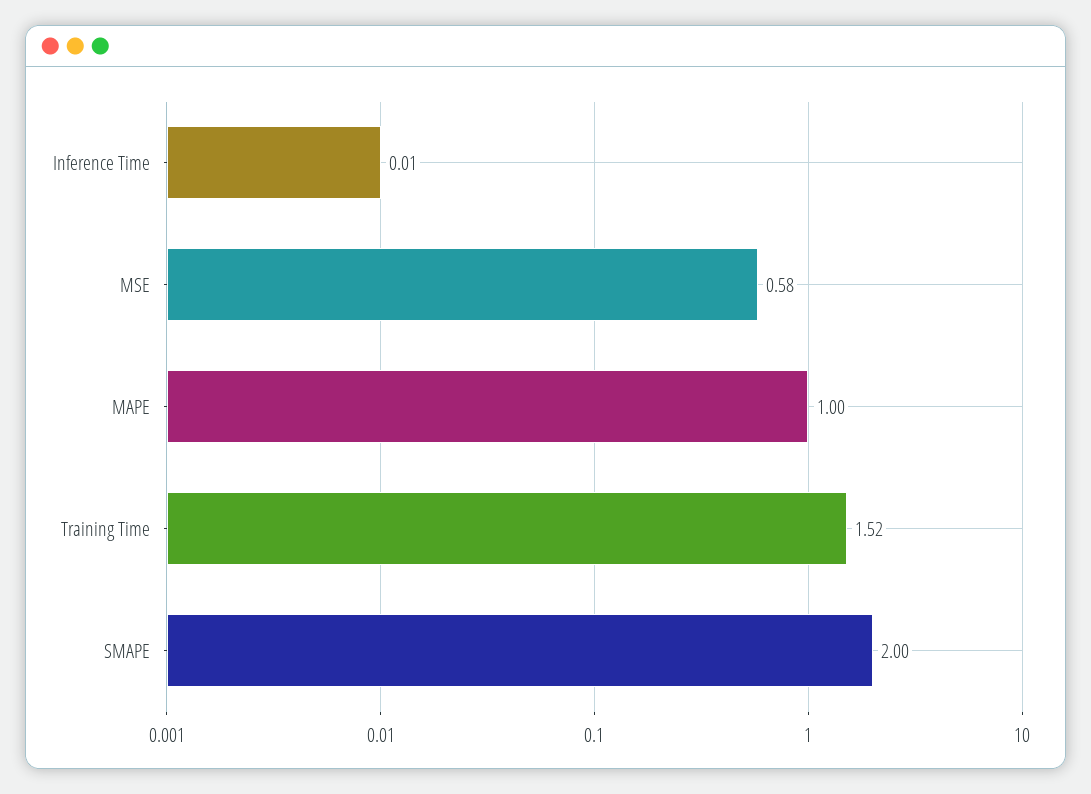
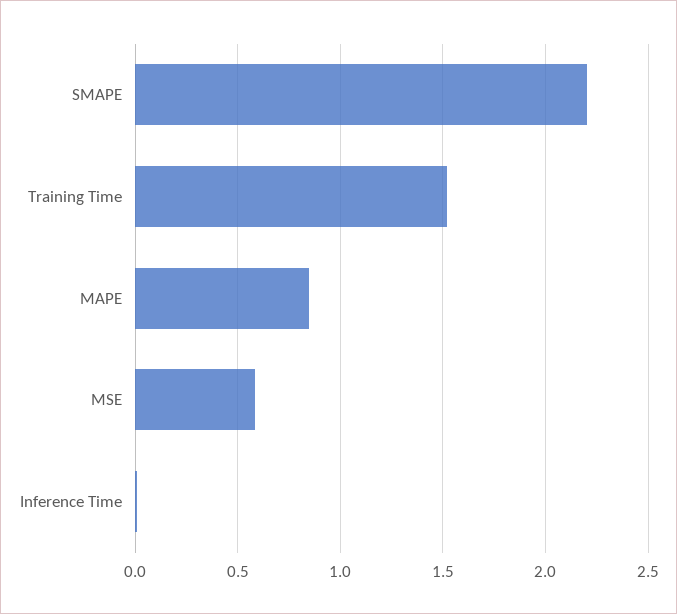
MAPE: 1 -> 0.85
SMAPE: 2 -> 2.2

